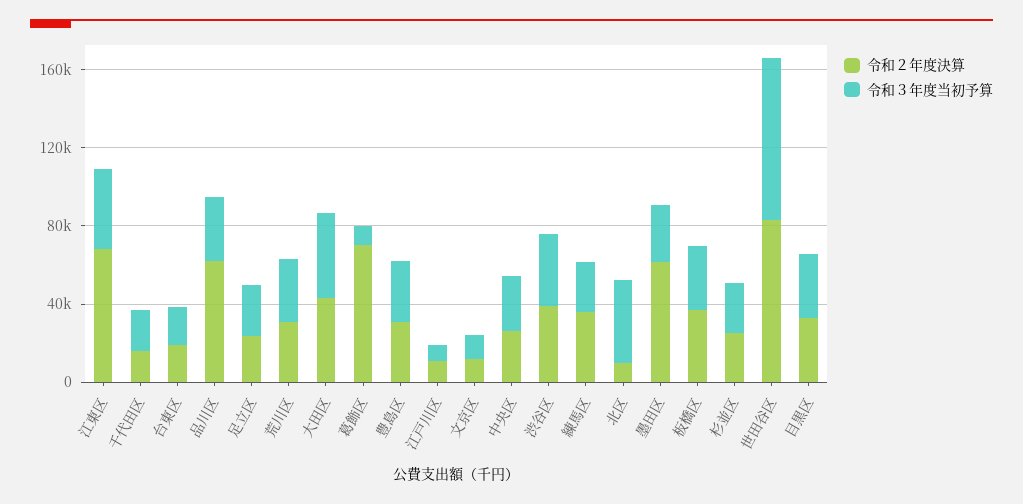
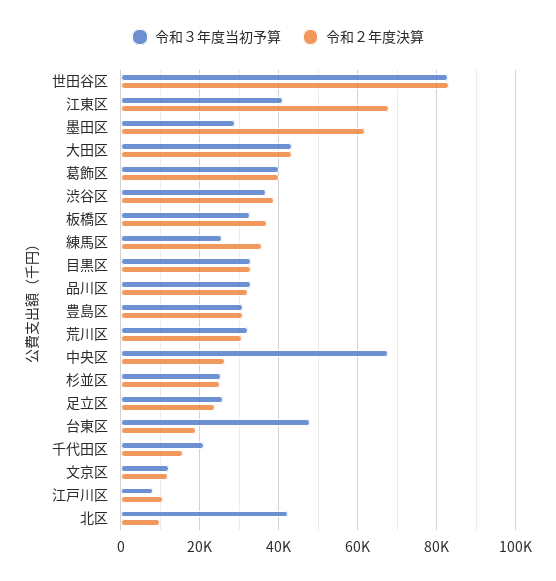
令和３年度当初予算, 台東区: 20000 -> 48000
令和２年度決算, 品川区: 60000 -> 32000
令和２年度決算, 葛飾区: 70000 -> 40000
令和３年度当初予算, 葛飾区: 10000 -> 40000
令和３年度当初予算, 中央区: 30000 -> 68000

